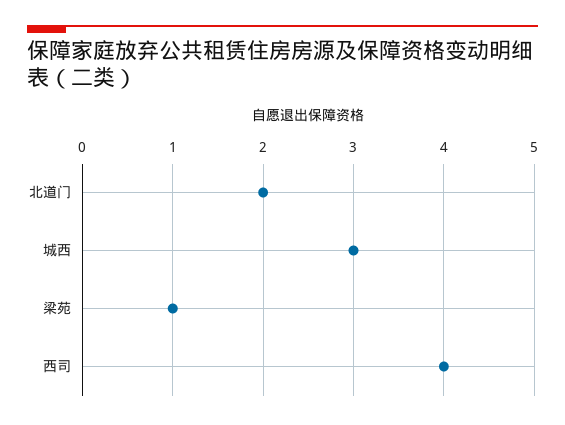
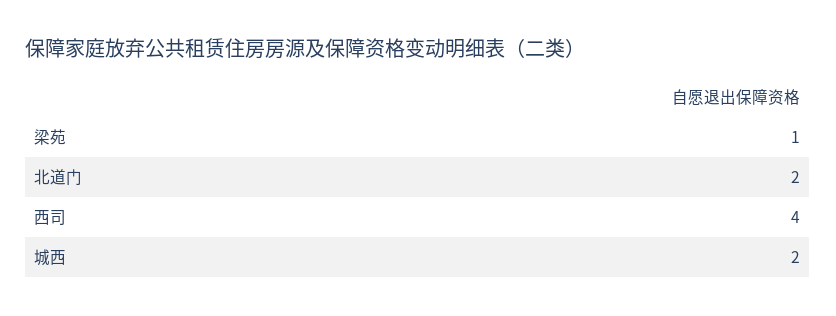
城西: 3 -> 2

